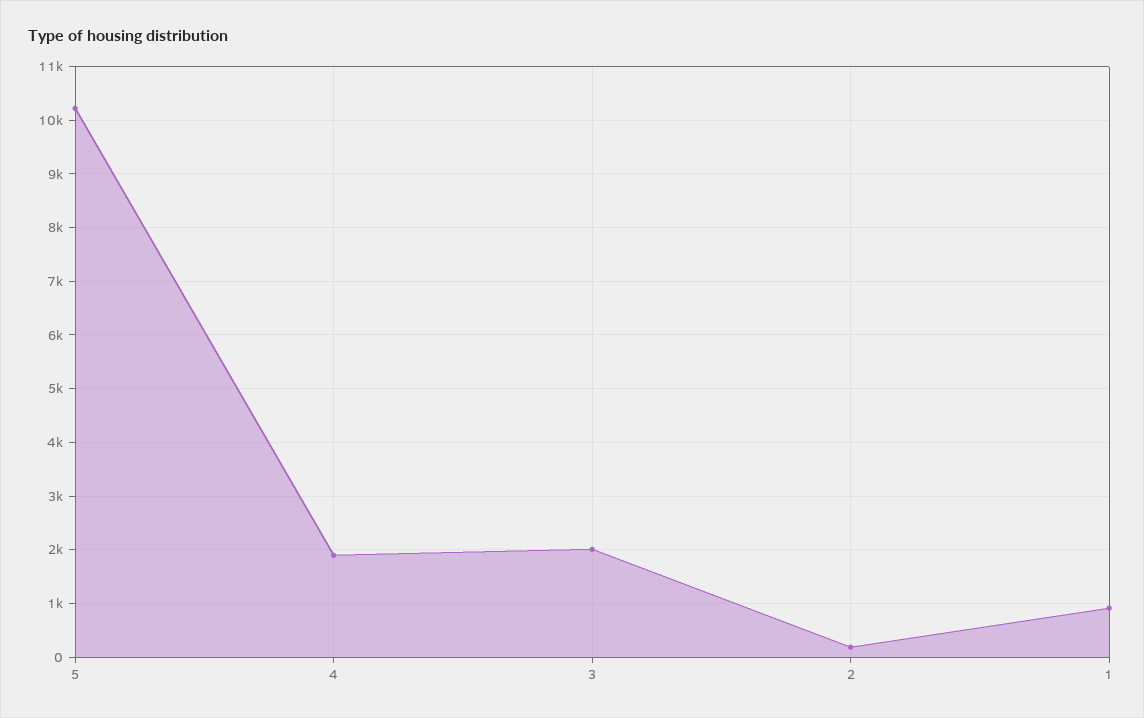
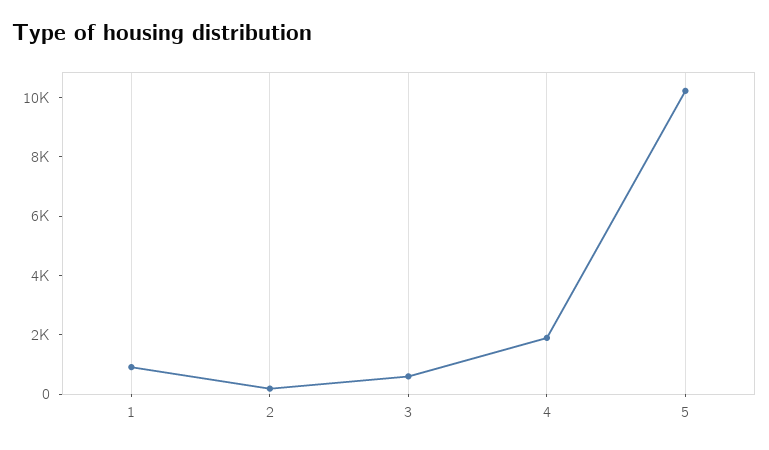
3: 2000 -> 500

